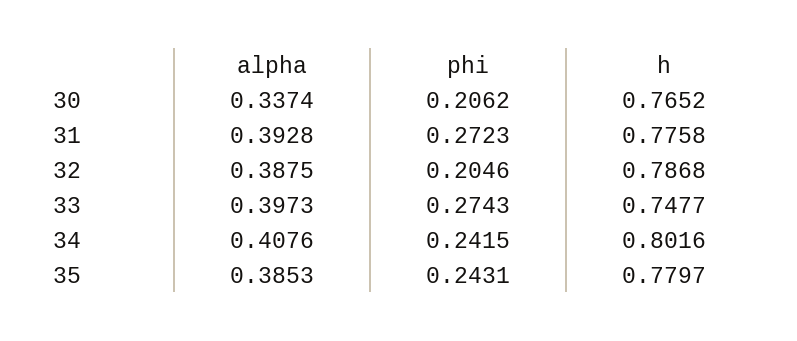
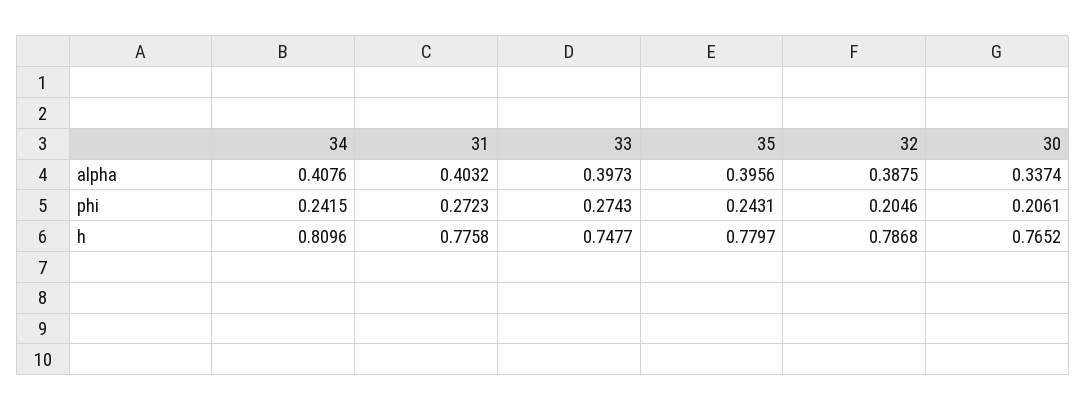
phi, 30: 0.2062 -> 0.2061
alpha, 31: 0.3928 -> 0.4032
h, 34: 0.8016 -> 0.8096
alpha, 35: 0.3853 -> 0.3956

